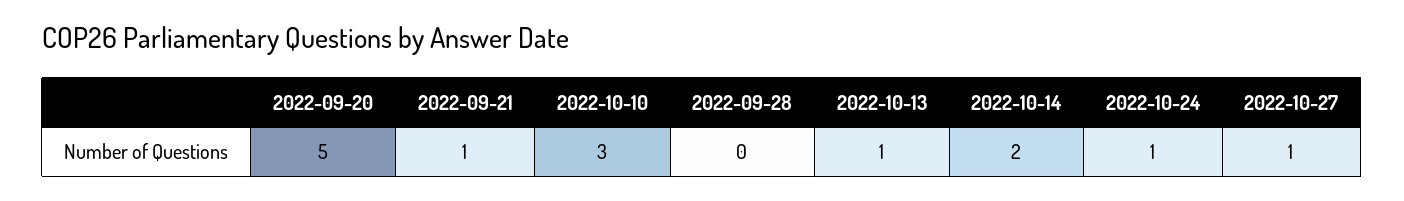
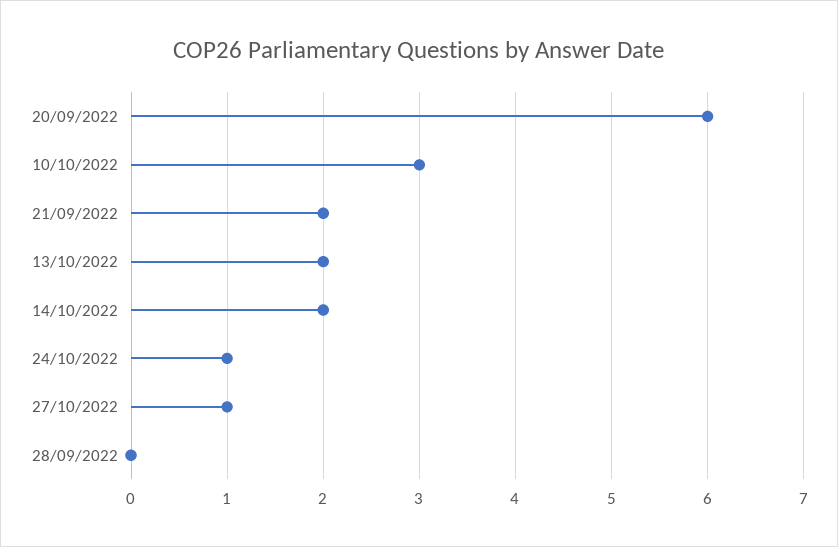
2022-09-20: 5 -> 6
2022-09-21: 1 -> 2
2022-10-13: 1 -> 2

